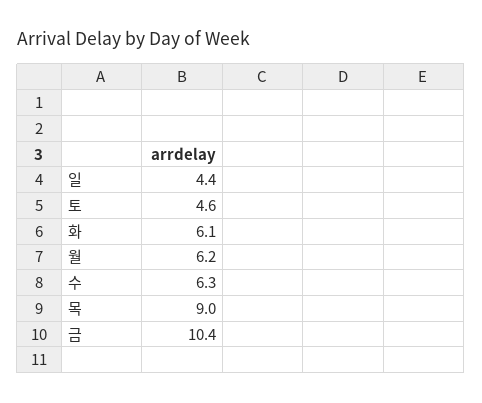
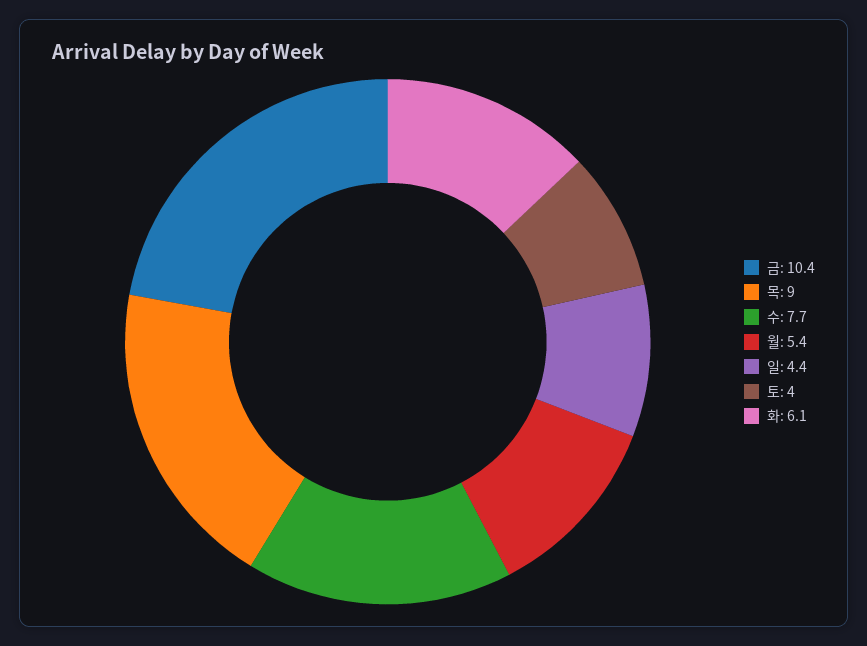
토: 4.6 -> 4
월: 6.2 -> 5.4
수: 6.3 -> 7.7

